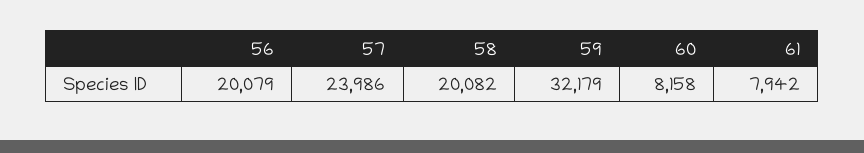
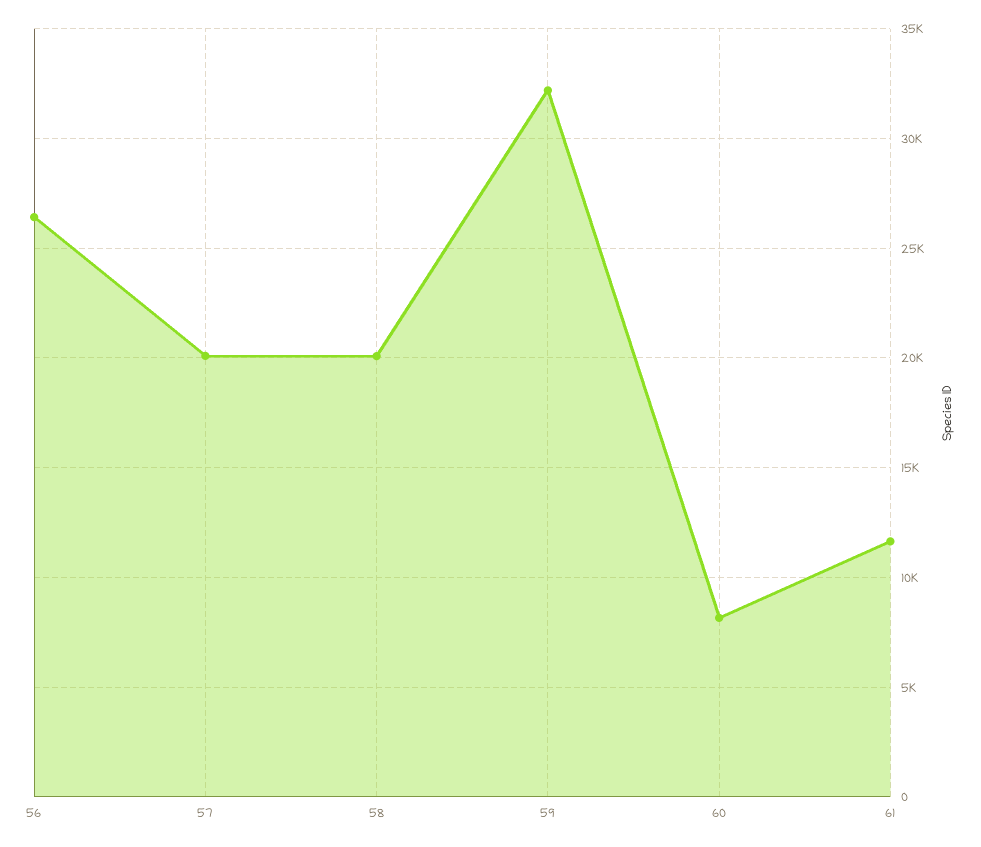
56: 20079 -> 26500
57: 23986 -> 20000
61: 7942 -> 11500

